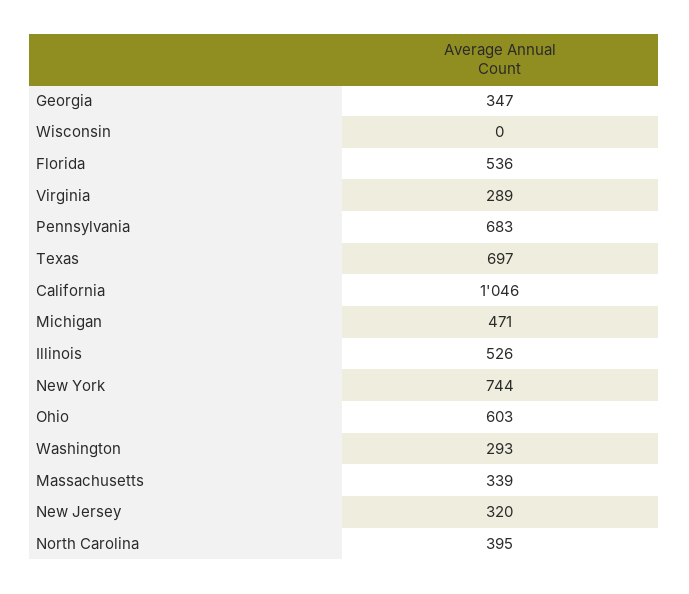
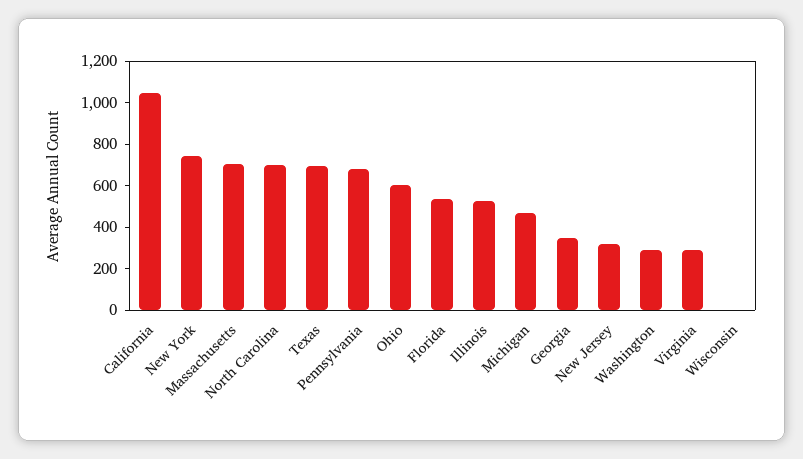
Massachusetts: 339 -> 700
North Carolina: 395 -> 700

